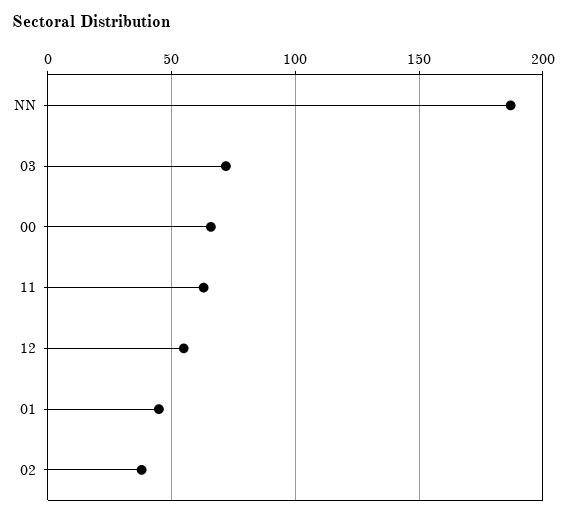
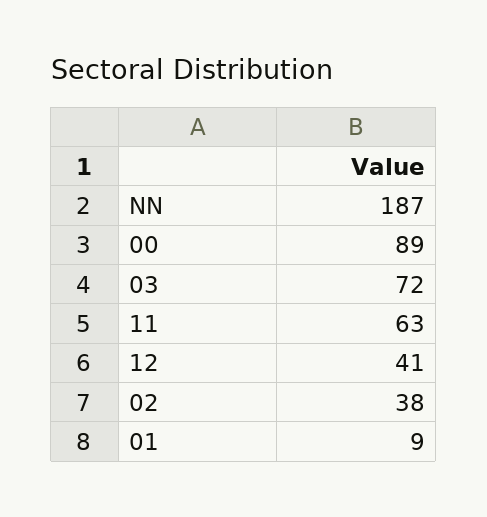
00: 65 -> 89
12: 55 -> 41
01: 45 -> 9

